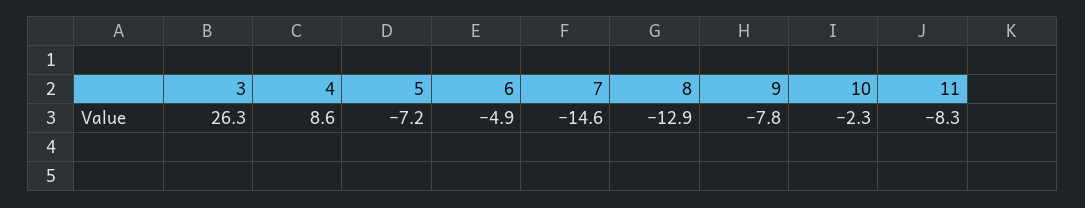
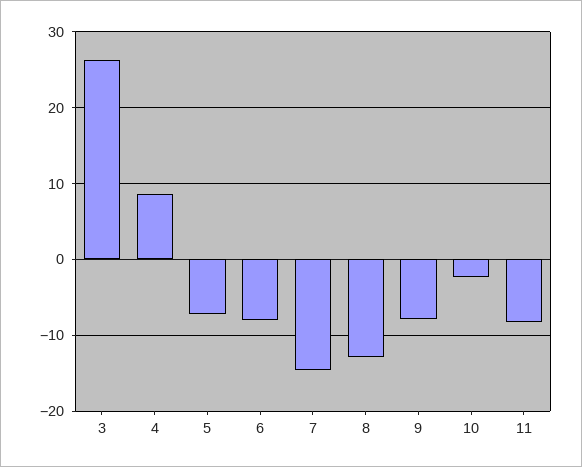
6: -4.9 -> -8

